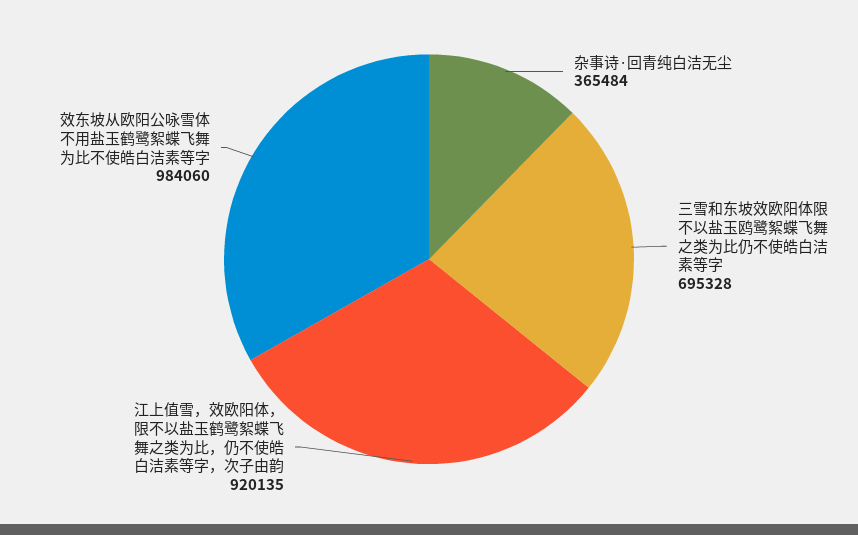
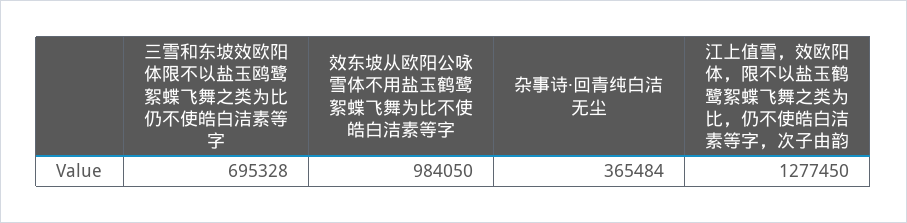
江上值雪，效欧阳体，限不以盐玉鹤鹭絮蝶飞舞之类为比，仍不使皓白洁素等字，次子由韵: 920135 -> 1277450
效东坡从欧阳公咏雪体不用盐玉鹤鹭絮蝶飞舞为比不使皓白洁素等字: 984060 -> 984050

